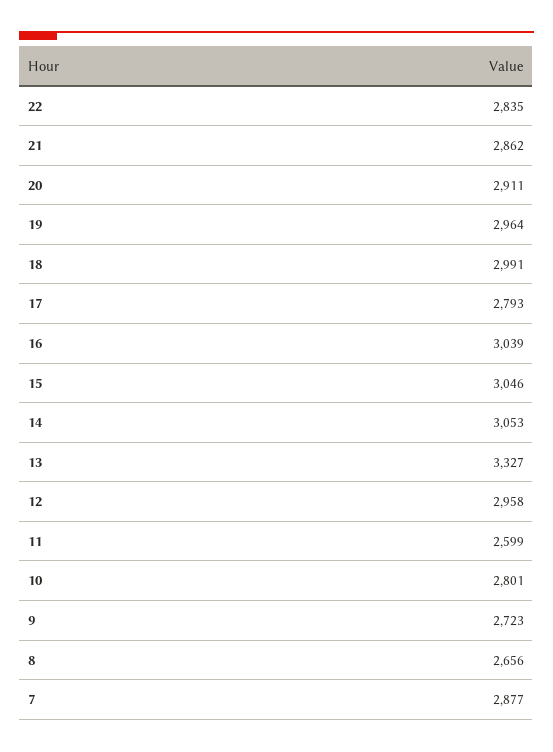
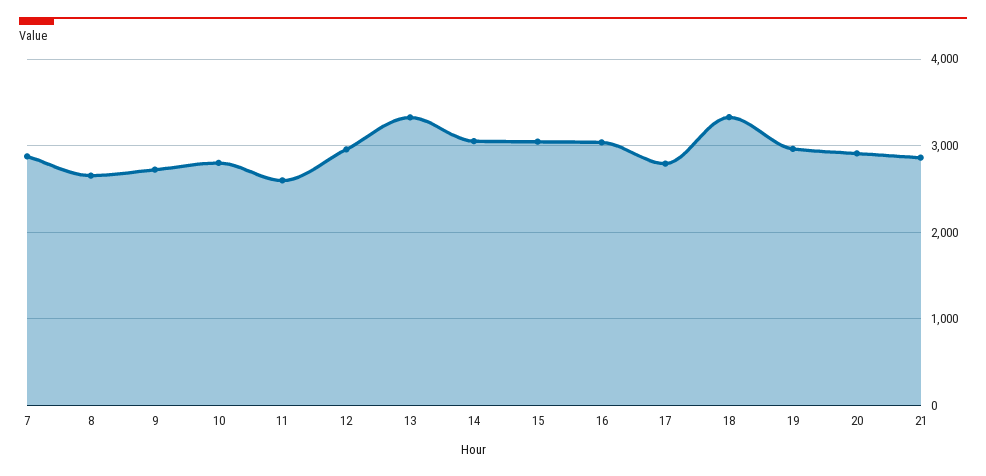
22: 2835 -> none
18: 2991 -> 3300

